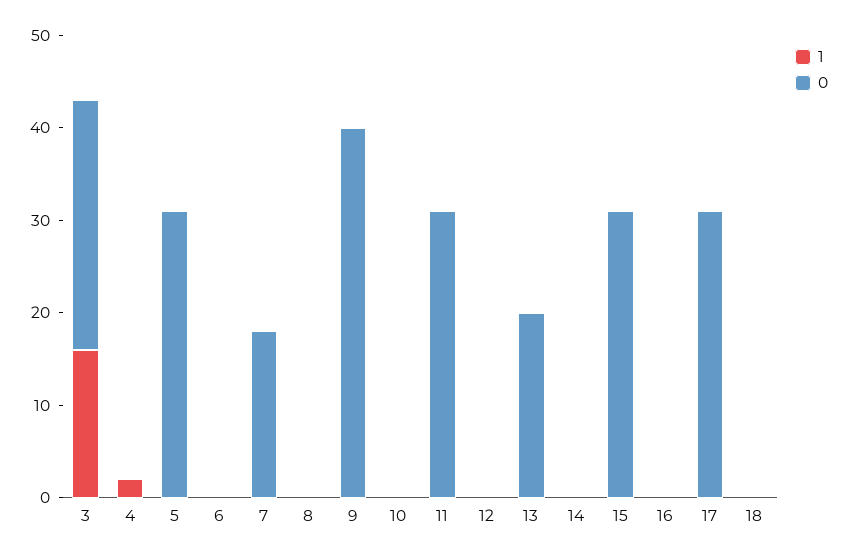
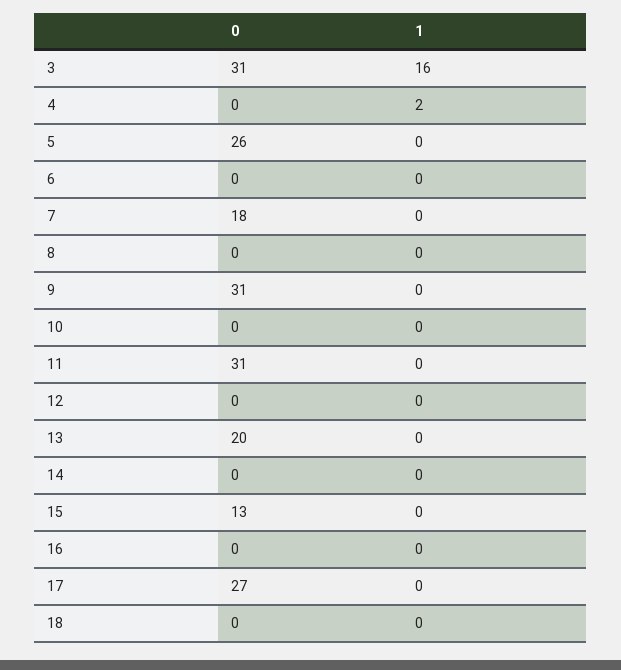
0, 3: 27 -> 31
0, 5: 31 -> 26
0, 9: 40 -> 31
0, 15: 31 -> 13
0, 17: 31 -> 27

